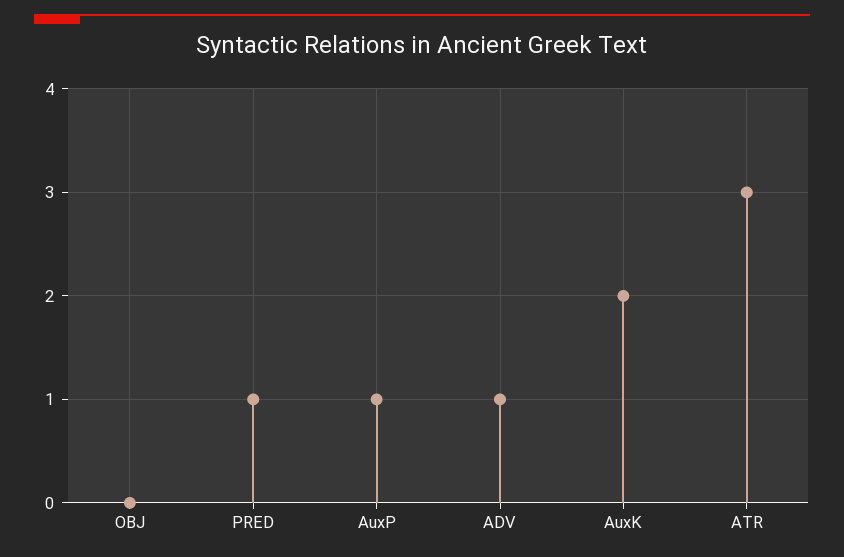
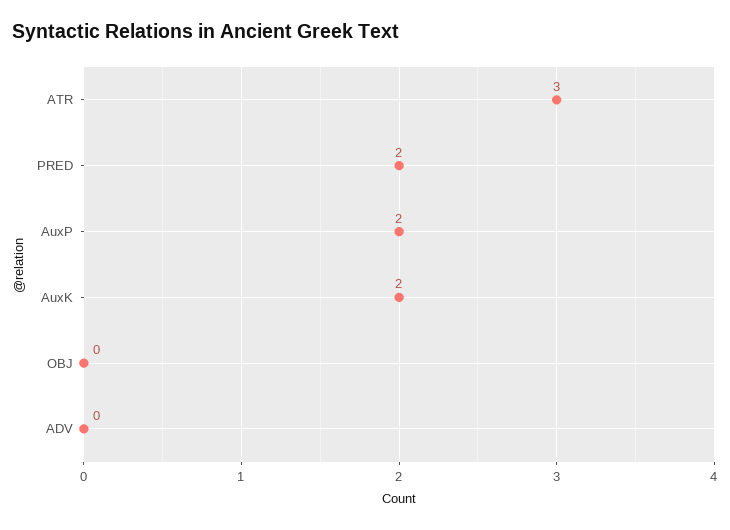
PRED: 1 -> 2
AuxP: 1 -> 2
ADV: 1 -> 0

